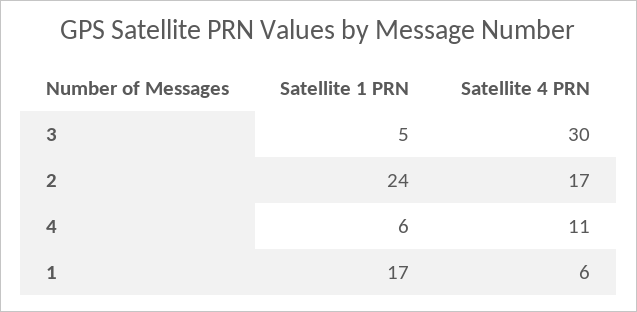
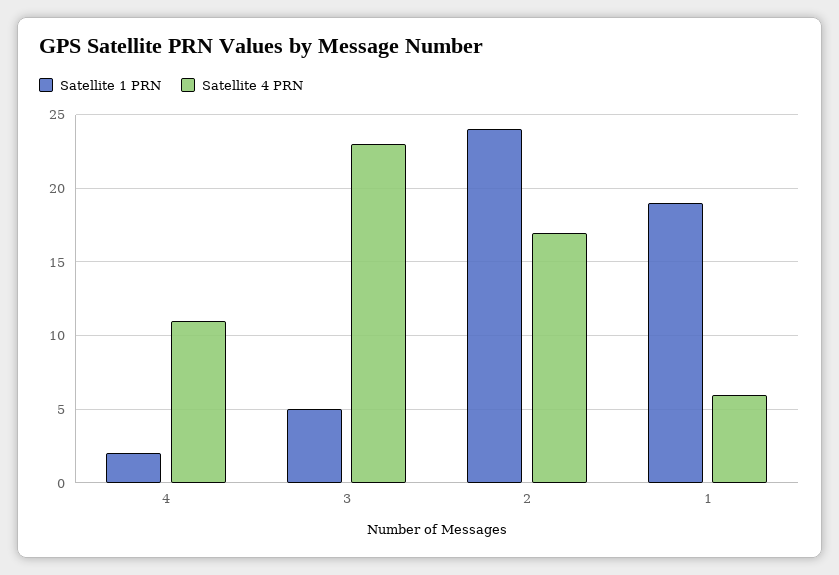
Satellite 4 PRN, 3: 30 -> 23
Satellite 1 PRN, 4: 6 -> 2
Satellite 1 PRN, 1: 17 -> 19

